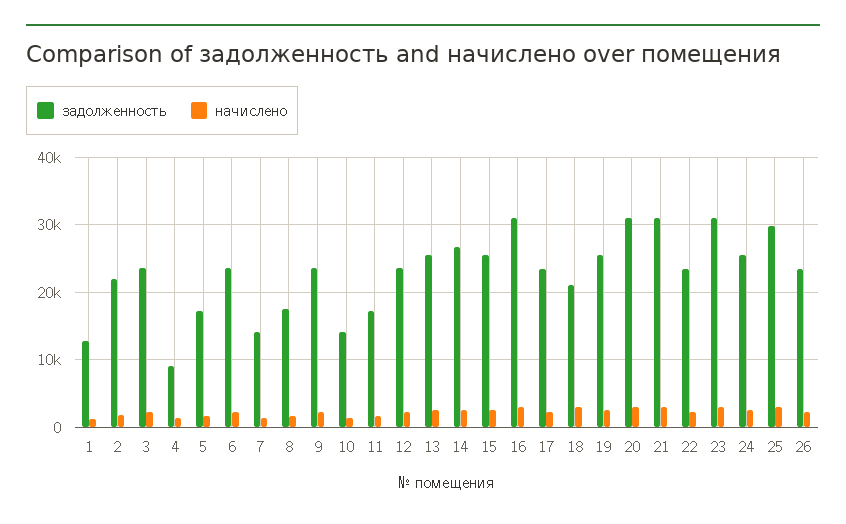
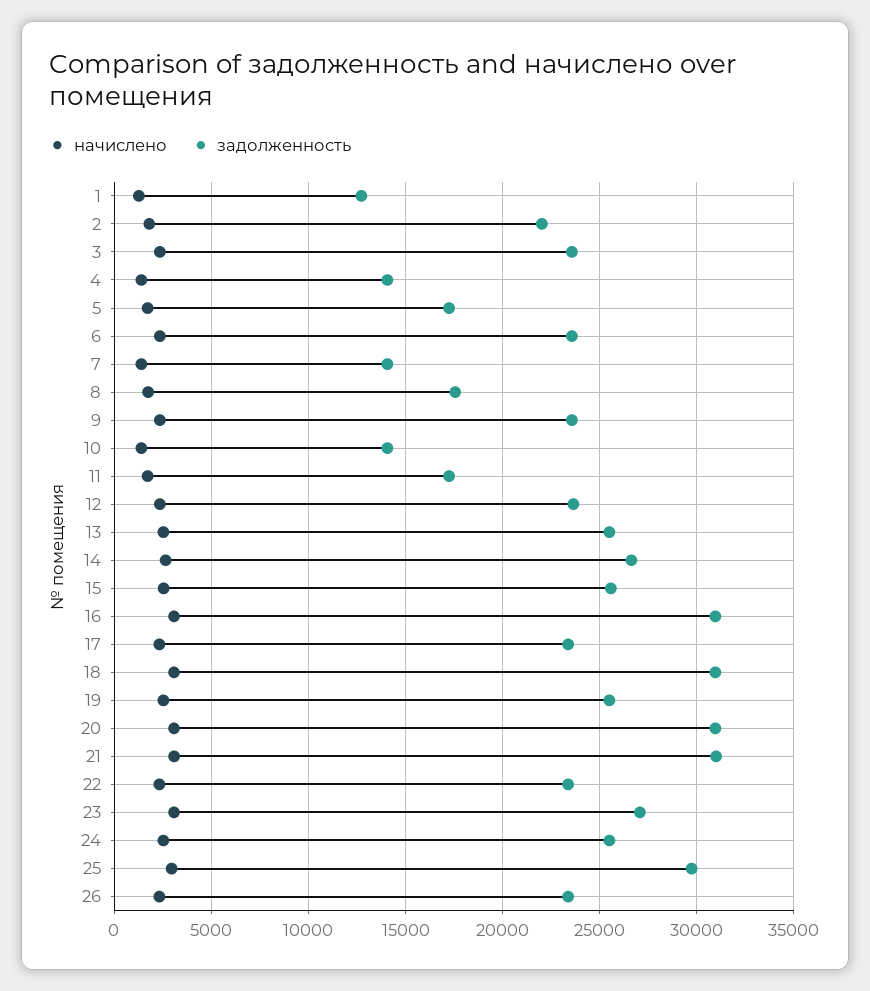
задолженность, 4: 9000 -> 14000
задолженность, 18: 21000 -> 31000
задолженность, 23: 31000 -> 27000

